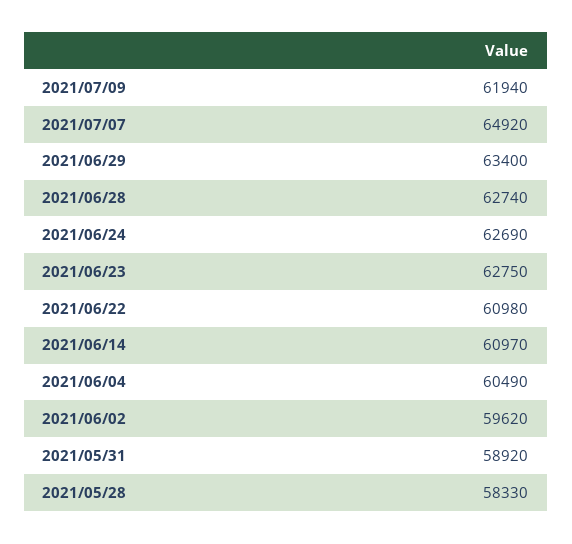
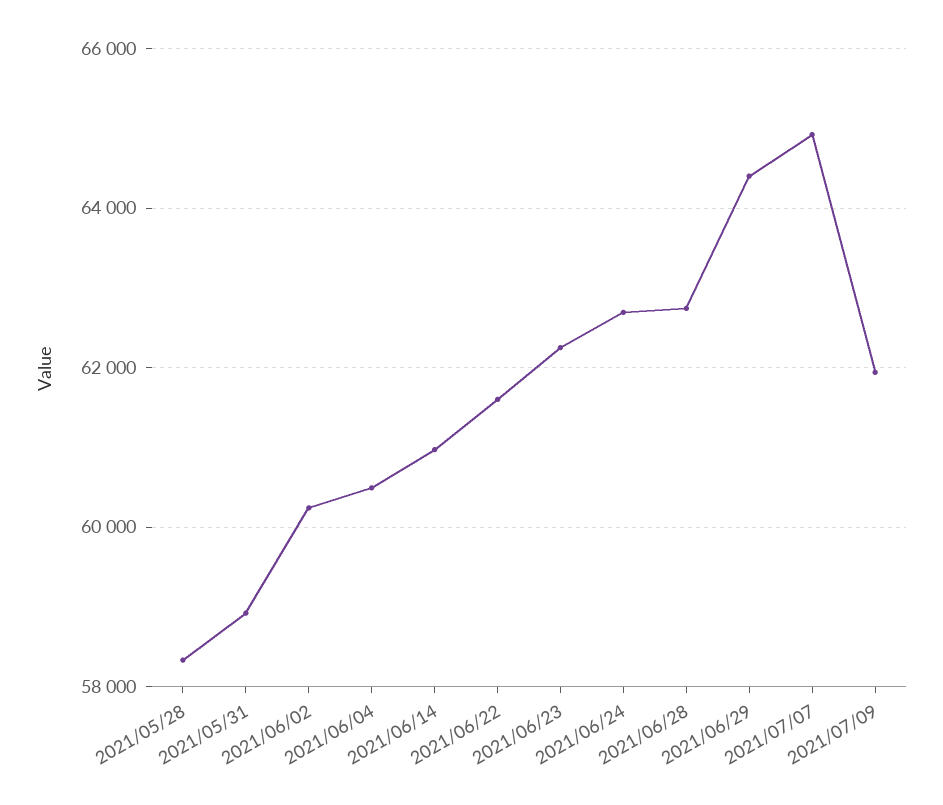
2021/06/29: 63400 -> 64400
2021/06/23: 62750 -> 62200
2021/06/22: 60980 -> 61600
2021/06/02: 59620 -> 60200

